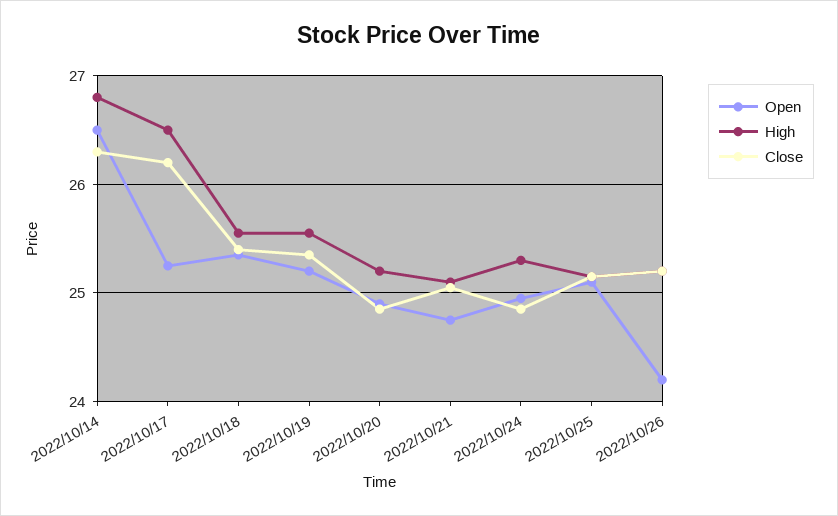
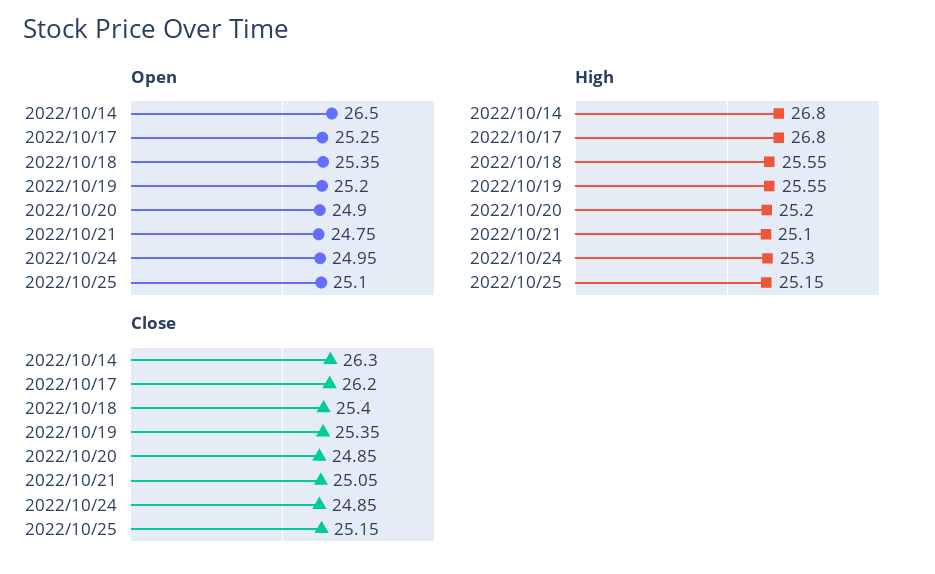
High, 2022/10/17: 26.5 -> 26.8
Open, 2022/10/26: 24.2 -> none
High, 2022/10/26: 25.2 -> none
Close, 2022/10/26: 25.2 -> none

